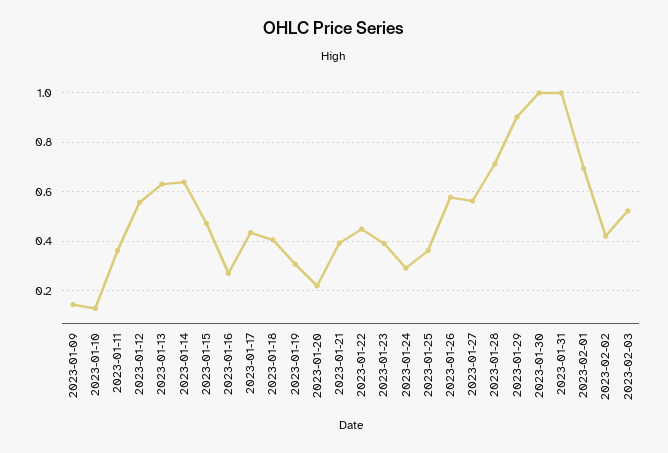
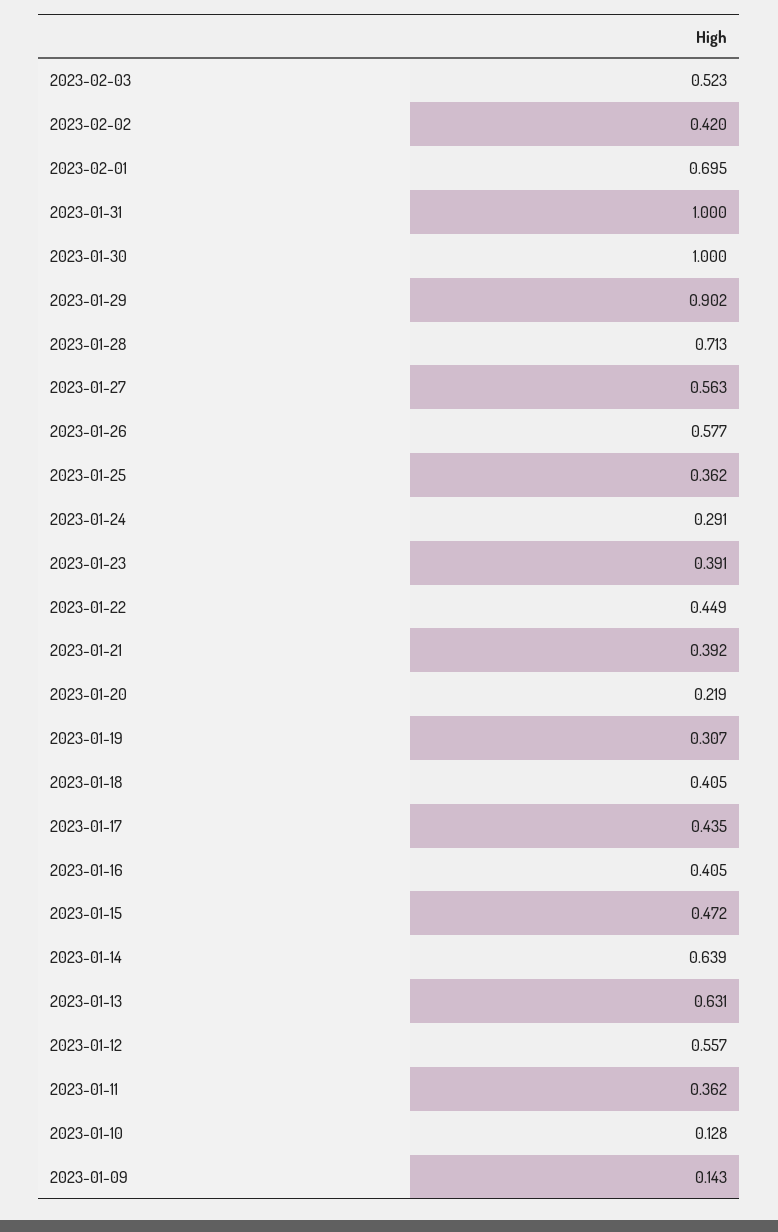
2023-01-16: 0.275 -> 0.405

